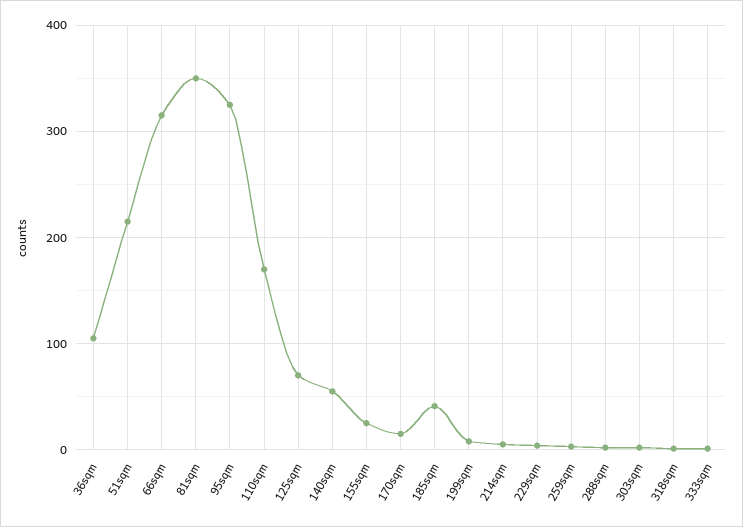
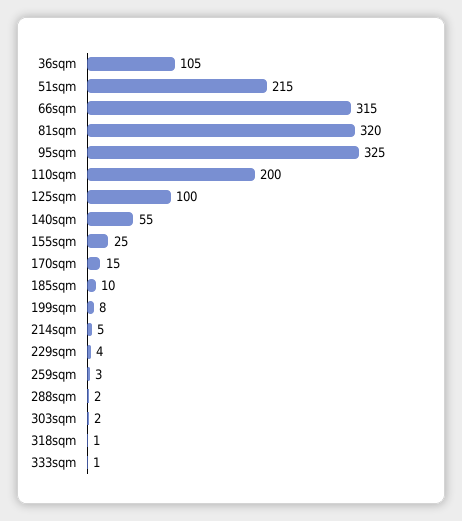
81sqm: 350 -> 320
110sqm: 170 -> 200
125sqm: 70 -> 100
185sqm: 40 -> 10

